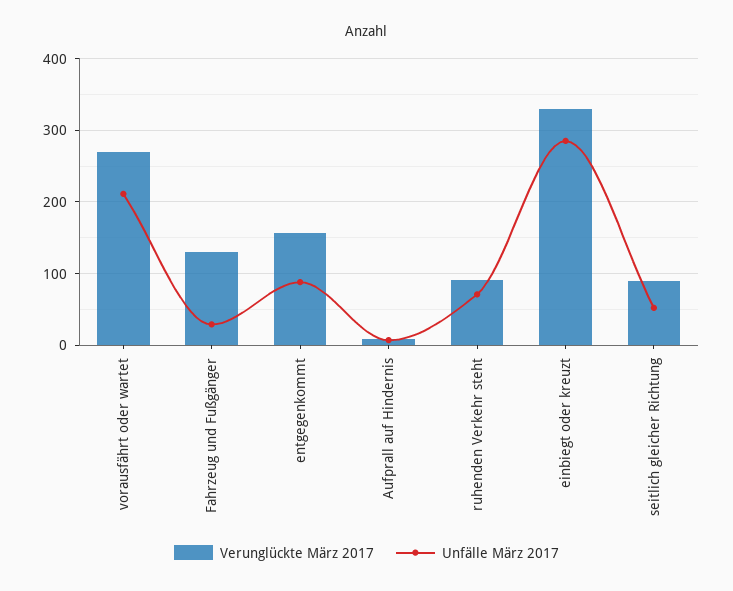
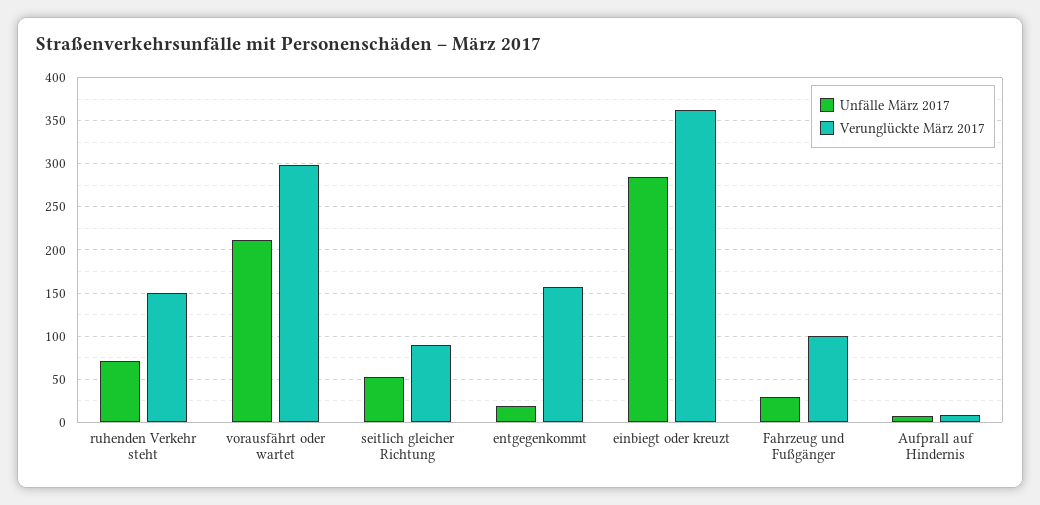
Verunglückte März 2017, vorausfährt oder wartet: 270 -> 300
Verunglückte März 2017, Fahrzeug und Fußgänger: 130 -> 100
Unfälle März 2017, entgegenkommt: 90 -> 20
Verunglückte März 2017, ruhenden Verkehr steht: 90 -> 150
Verunglückte März 2017, einbiegt oder kreuzt: 330 -> 360

